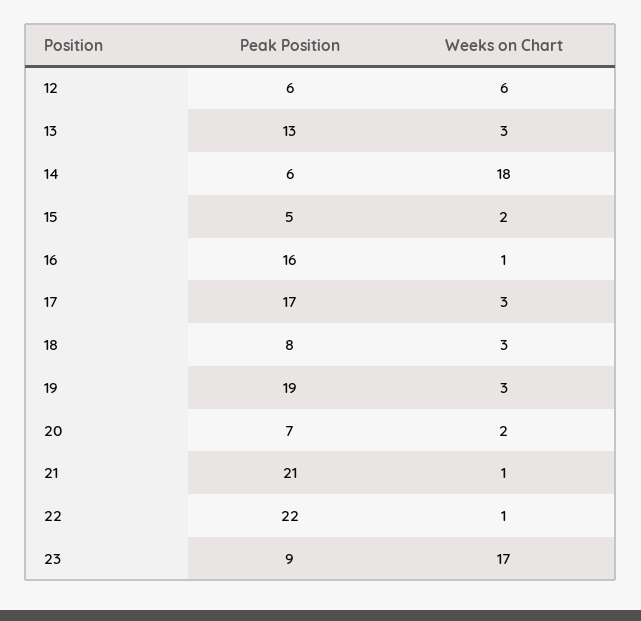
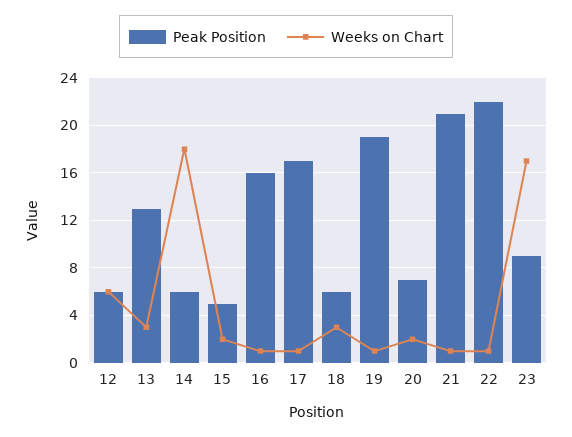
Weeks on Chart, 17: 3 -> 1
Peak Position, 18: 8 -> 6
Weeks on Chart, 19: 3 -> 1

